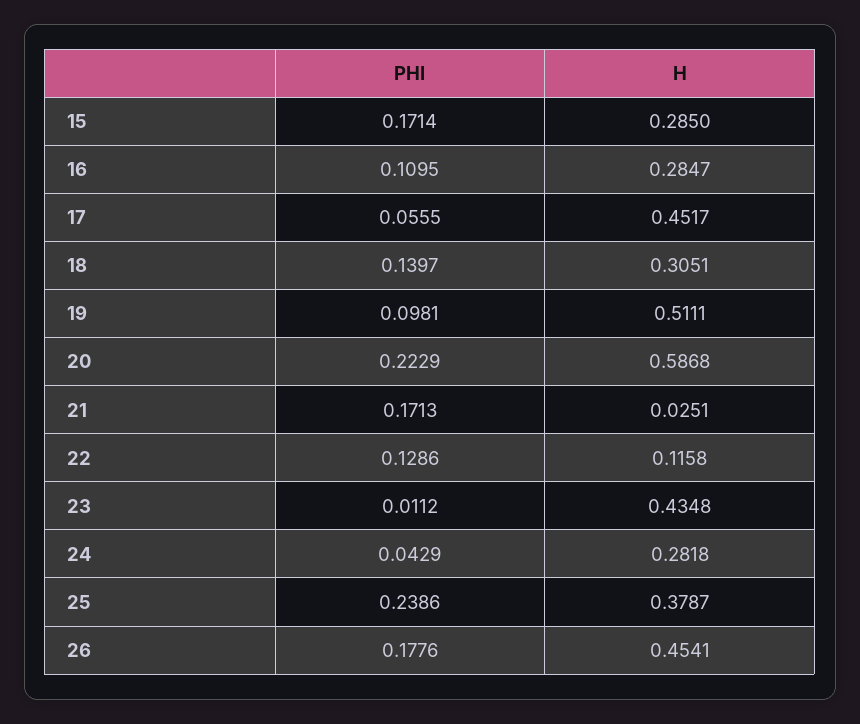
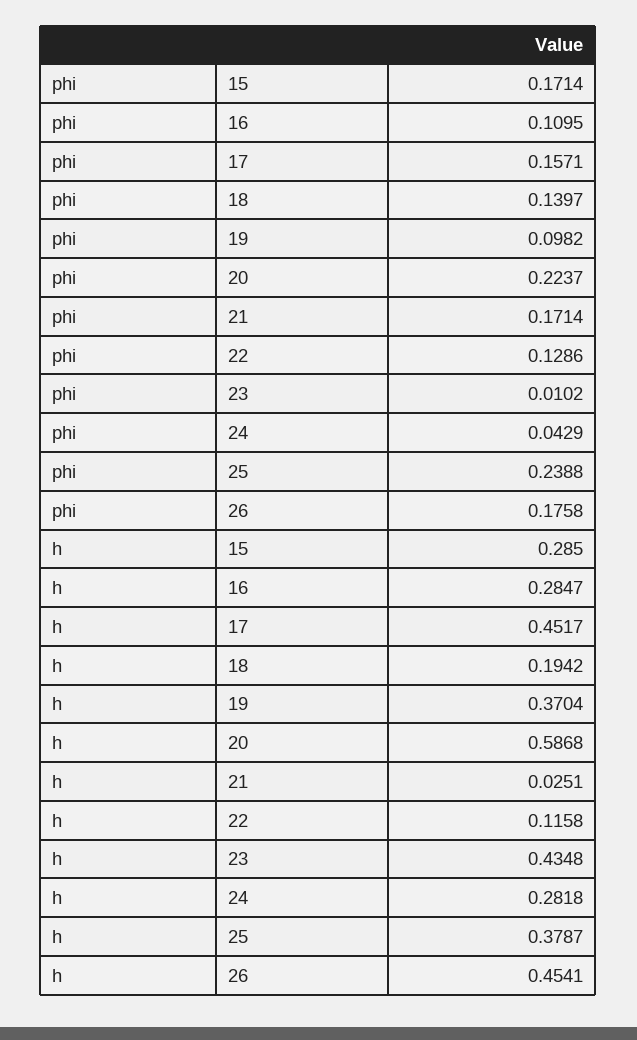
PHI, 17: 0.0555 -> 0.1571
H, 18: 0.3051 -> 0.1942
PHI, 19: 0.0981 -> 0.0982
H, 19: 0.5111 -> 0.3704
PHI, 20: 0.2229 -> 0.2237
PHI, 21: 0.1713 -> 0.1714
PHI, 23: 0.0112 -> 0.0102
PHI, 25: 0.2386 -> 0.2388
PHI, 26: 0.1776 -> 0.1758

